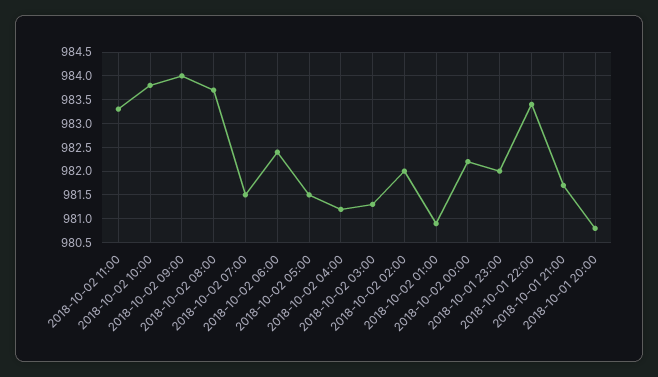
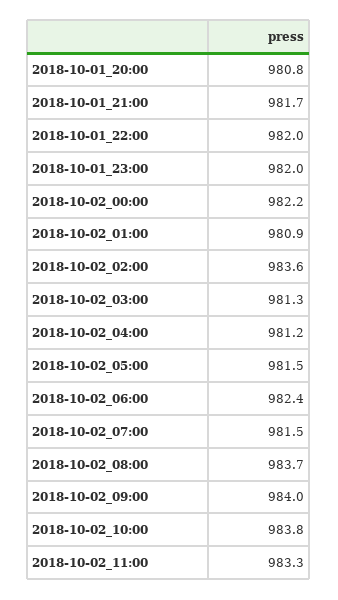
2018-10-02 02:00: 982 -> 983.6
2018-10-01 22:00: 983.5 -> 982

